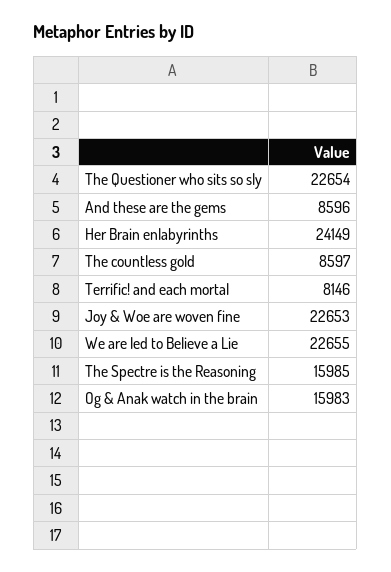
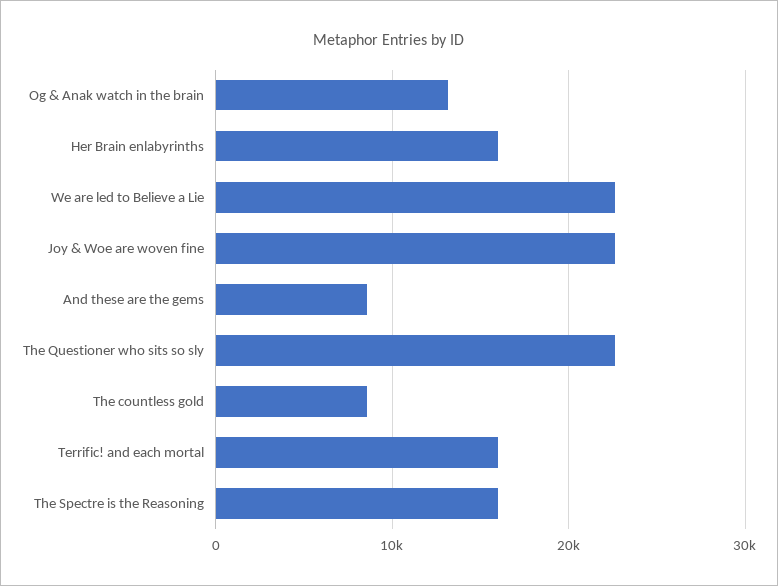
Her Brain enlabyrinths: 24149 -> 16000
Terrific! and each mortal: 8146 -> 16000
Og & Anak watch in the brain: 15983 -> 13000

